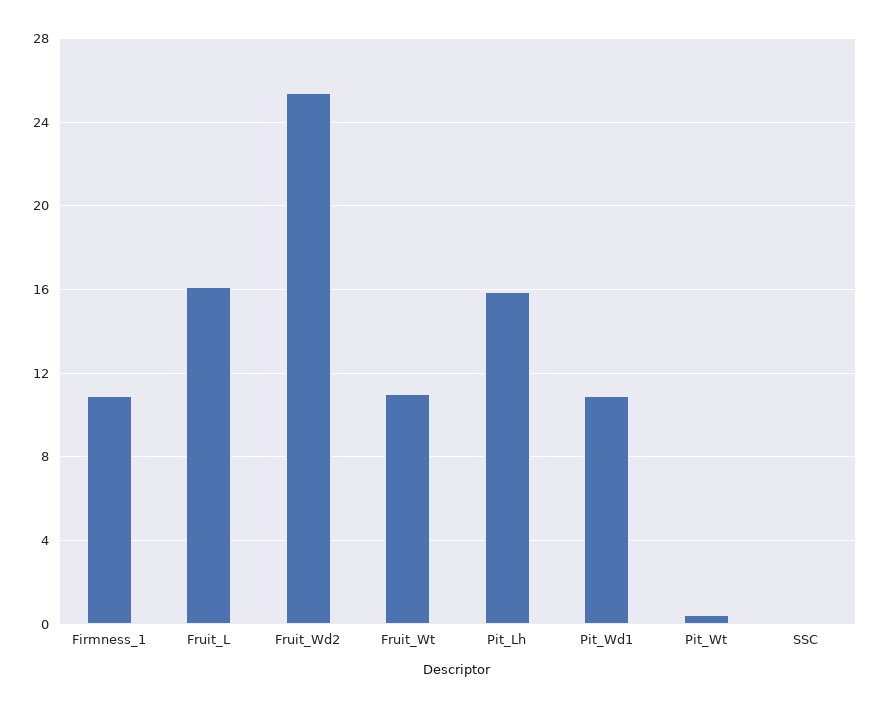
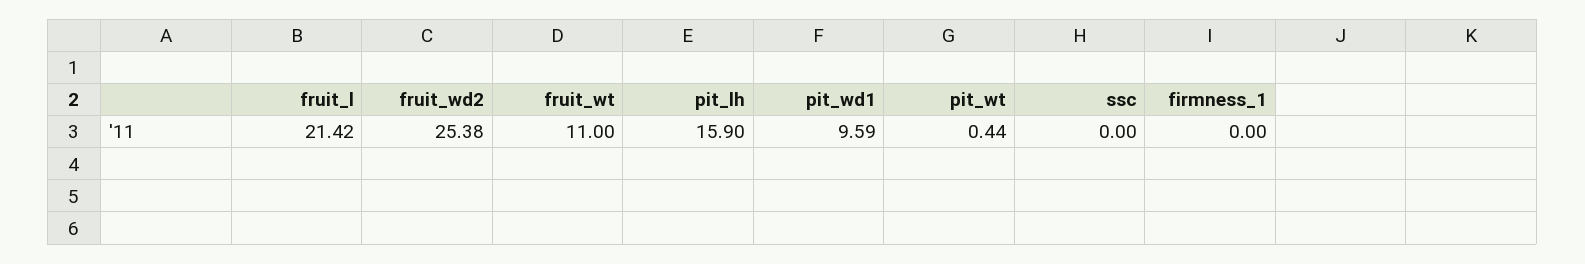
Firmness_1: 11 -> 0
Fruit_L: 16 -> 21.42
Pit_Wd1: 11 -> 9.59

